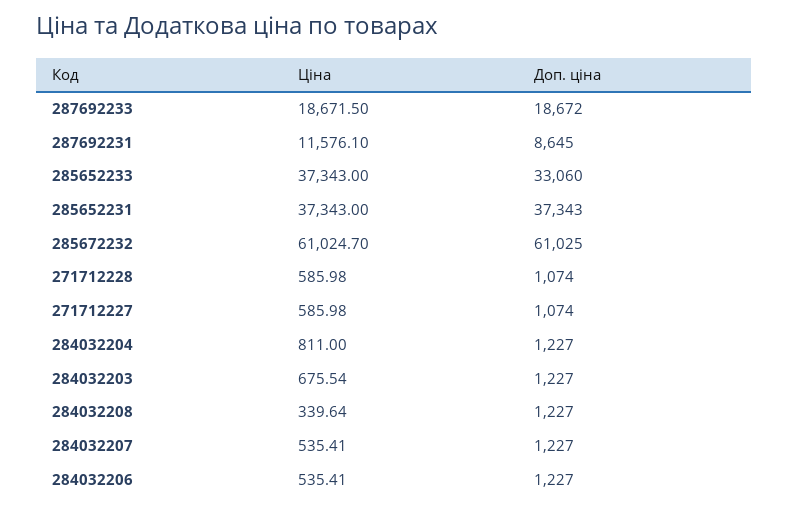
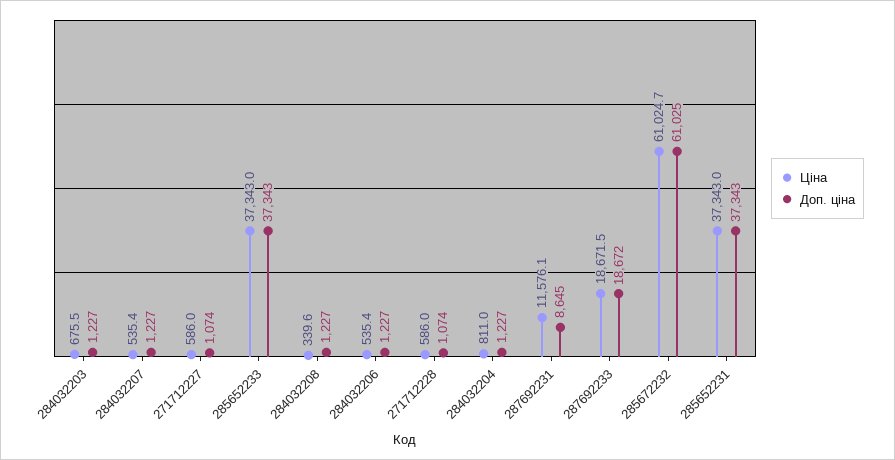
Доп. ціна, 285652233: 33060 -> 37343

